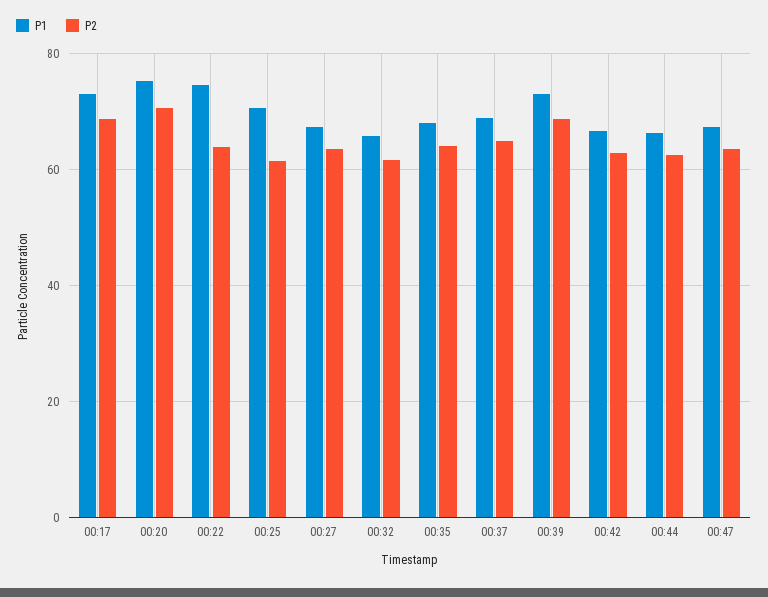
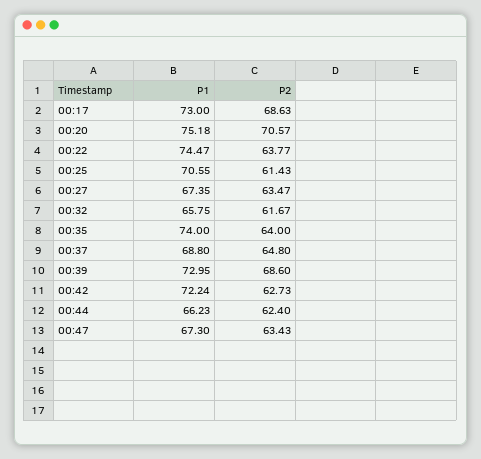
P1, 00:35: 68 -> 74
P1, 00:42: 66 -> 72.24

